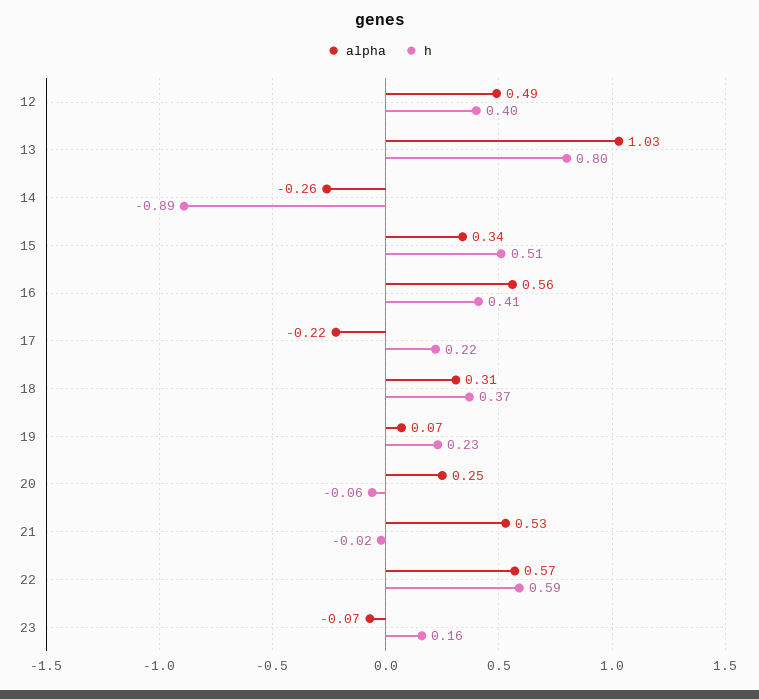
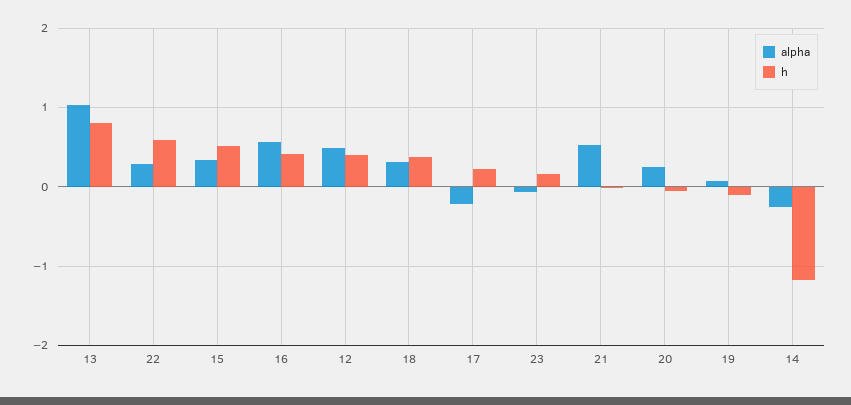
h, 14: -0.89 -> -1.2
h, 19: 0.23 -> -0.1
alpha, 22: 0.57 -> 0.3

